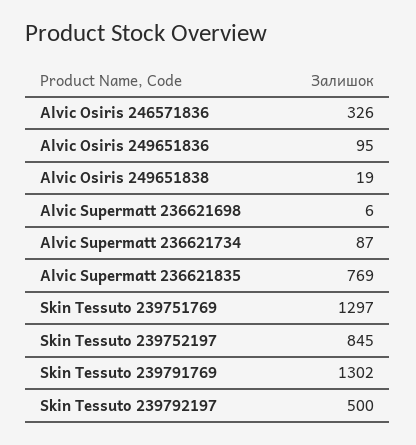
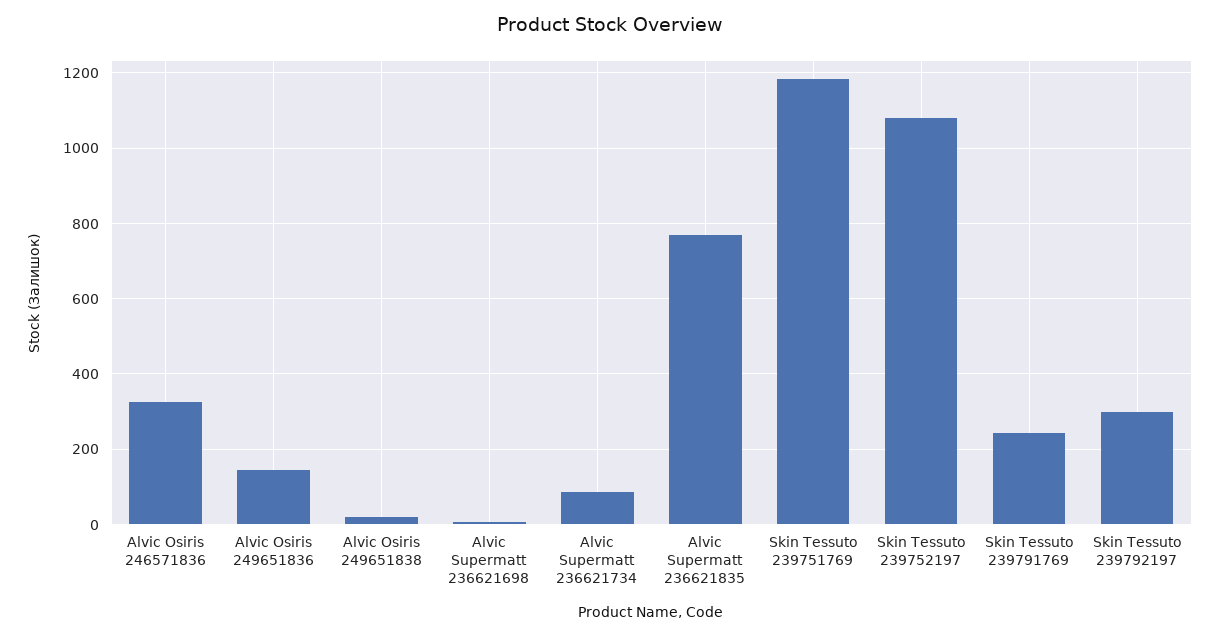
Alvic Osiris 249651836: 95 -> 140
Skin Tessuto 239751769: 1297 -> 1180
Skin Tessuto 239752197: 845 -> 1080
Skin Tessuto 239791769: 1302 -> 240
Skin Tessuto 239792197: 500 -> 300

